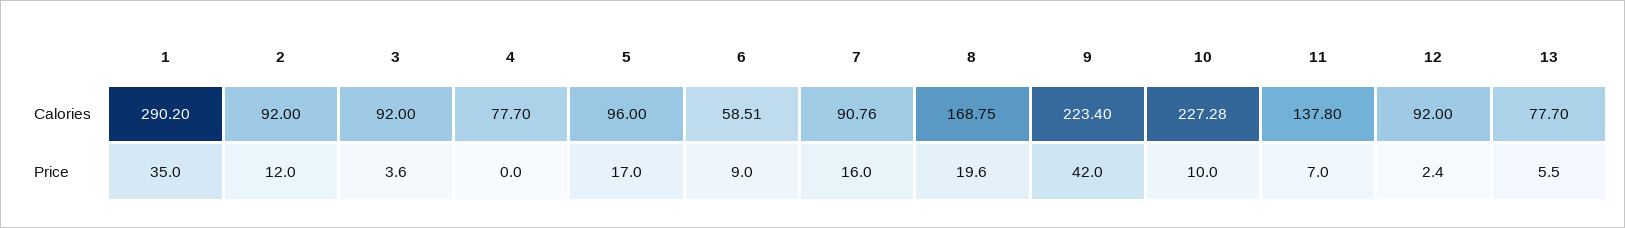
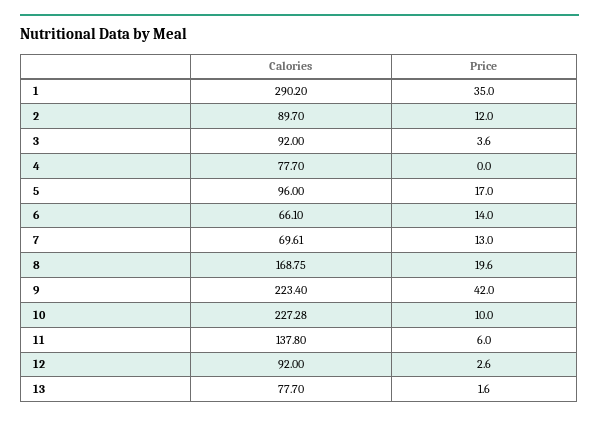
2, Calories: 92 -> 89.7
6, Calories: 58.51 -> 66.1
7, Calories: 90.76 -> 69.61
6, Price: 9 -> 14
7, Price: 16 -> 13
11, Price: 7 -> 6
12, Price: 2.4 -> 2.6
13, Price: 5.5 -> 1.6

